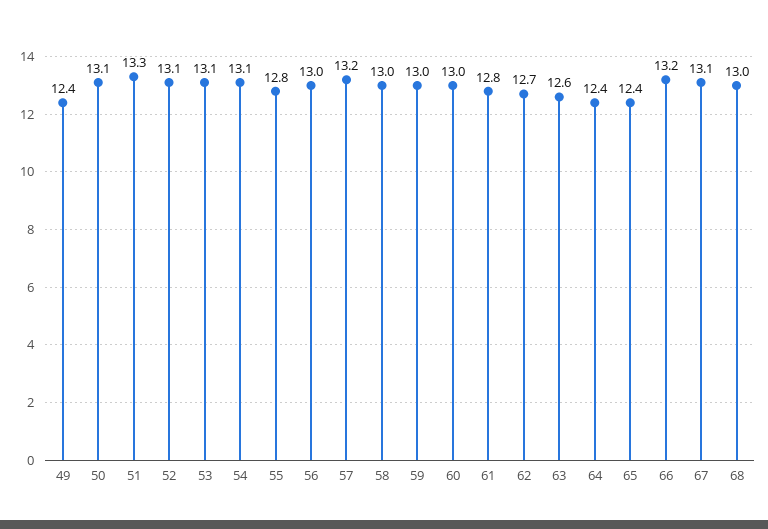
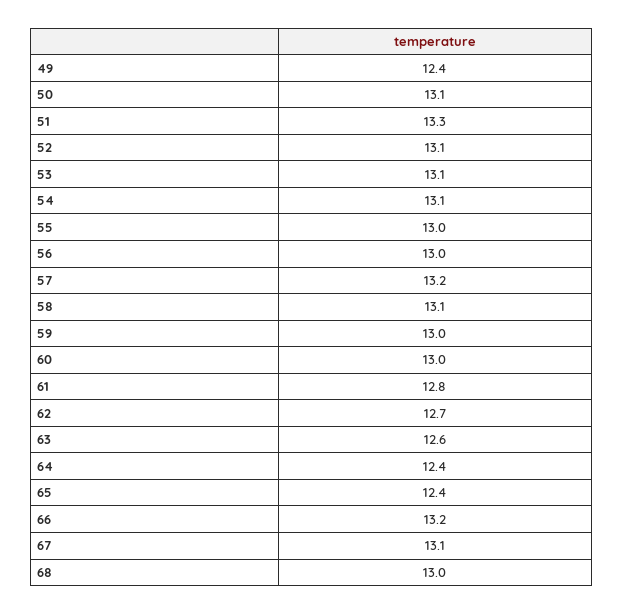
55: 12.8 -> 13
58: 13 -> 13.1

